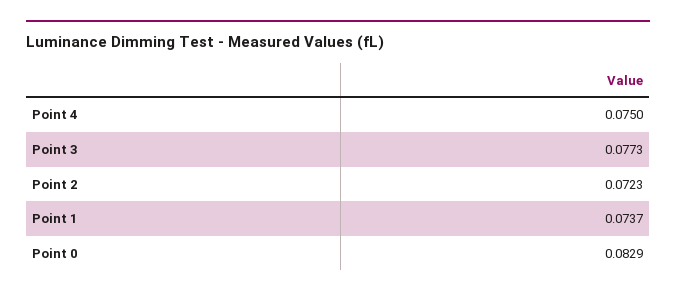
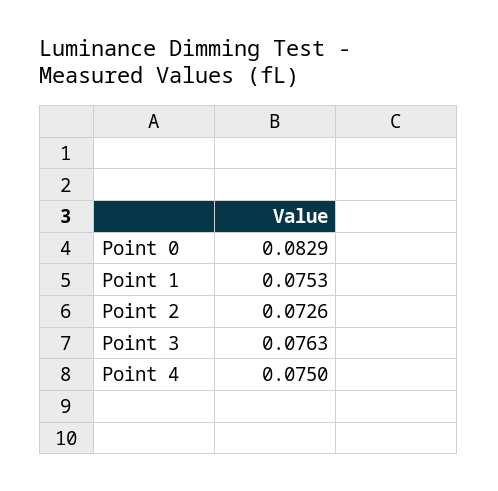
Point 3: 0.0773 -> 0.0763
Point 2: 0.0723 -> 0.0726
Point 1: 0.0737 -> 0.0753

